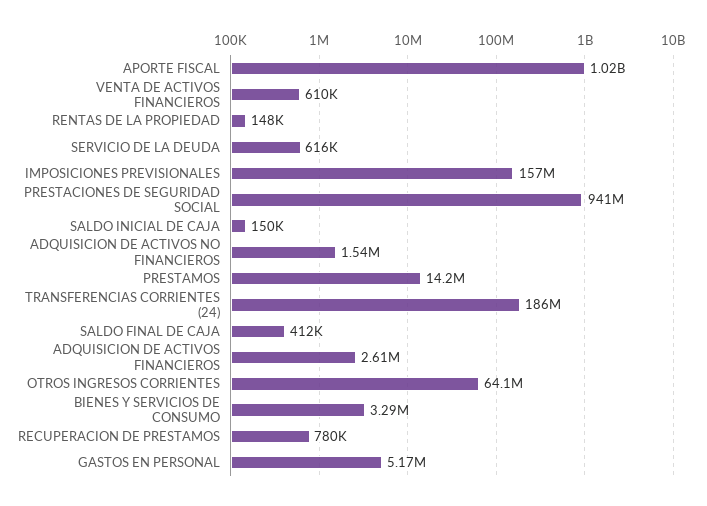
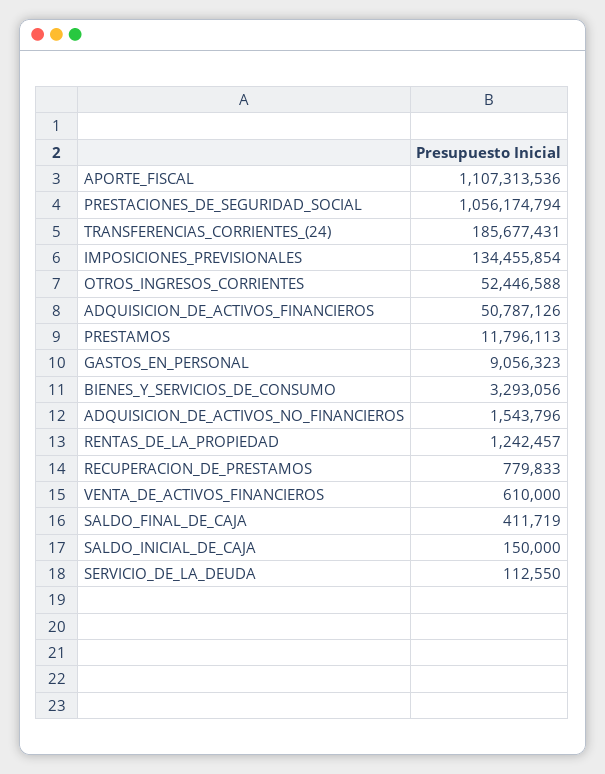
APORTE FISCAL: 1020000000 -> 1107313536
RENTAS DE LA PROPIEDAD: 148000 -> 1242457
SERVICIO DE LA DEUDA: 616000 -> 112550
IMPOSICIONES PREVISIONALES: 157000000 -> 134455854
PRESTACIONES DE SEGURIDAD SOCIAL: 941000000 -> 1056174794
PRESTAMOS: 14200000 -> 11796113
ADQUISICION DE ACTIVOS FINANCIEROS: 2610000 -> 50787126
OTROS INGRESOS CORRIENTES: 64100000 -> 52446588
GASTOS EN PERSONAL: 5170000 -> 9056323

